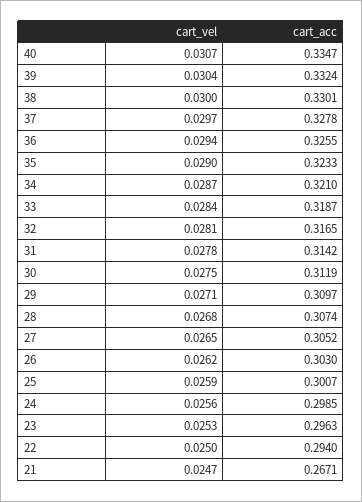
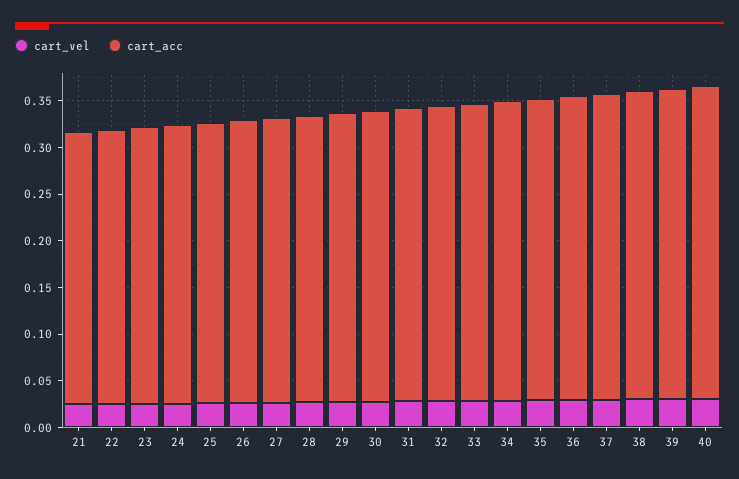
cart_acc, 21: 0.2671 -> 0.29

